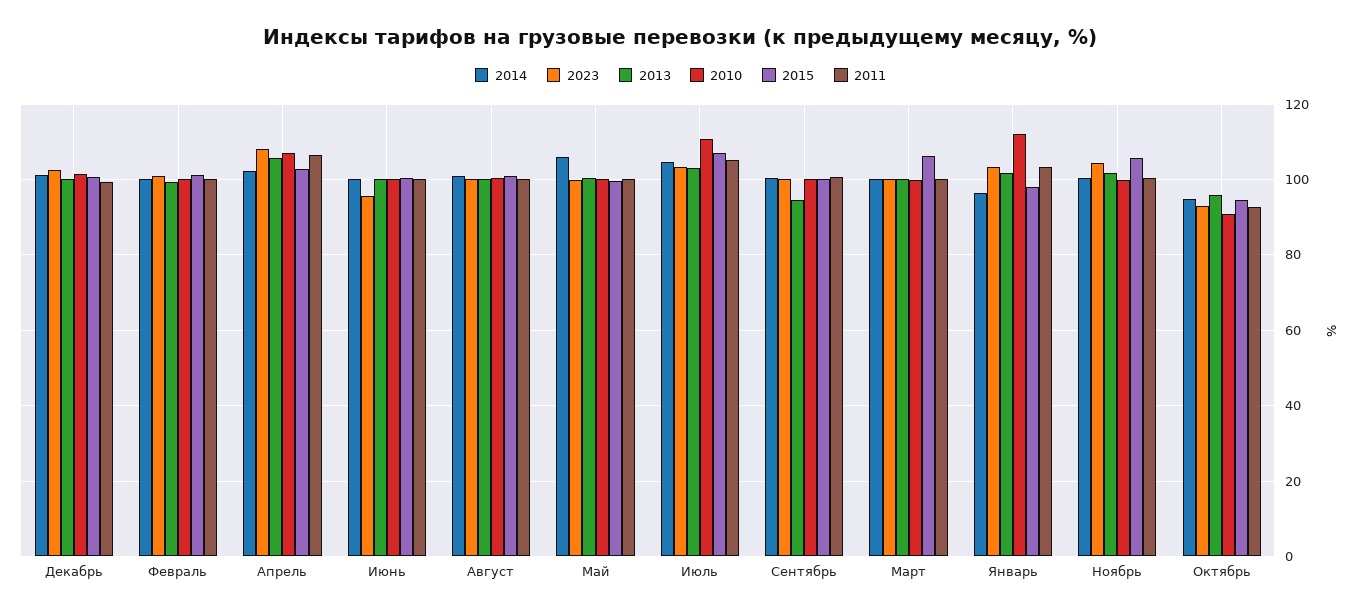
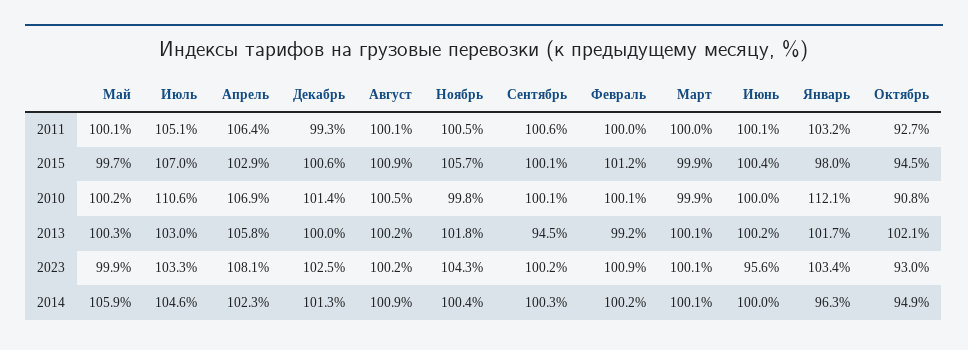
2015, Март: 106 -> 99.9
2013, Октябрь: 96 -> 102.1

